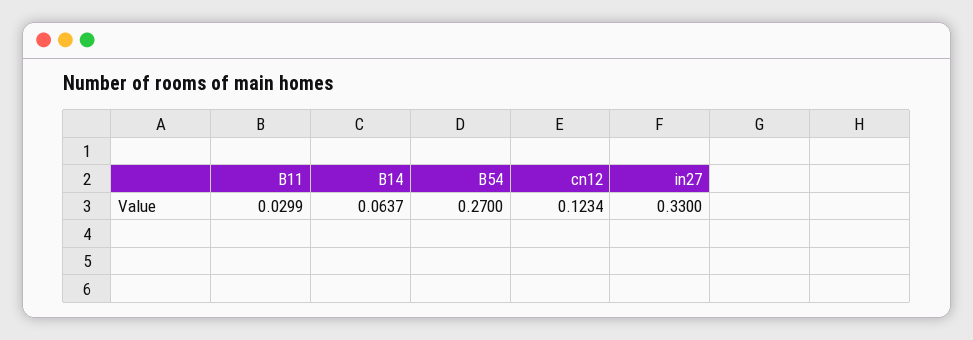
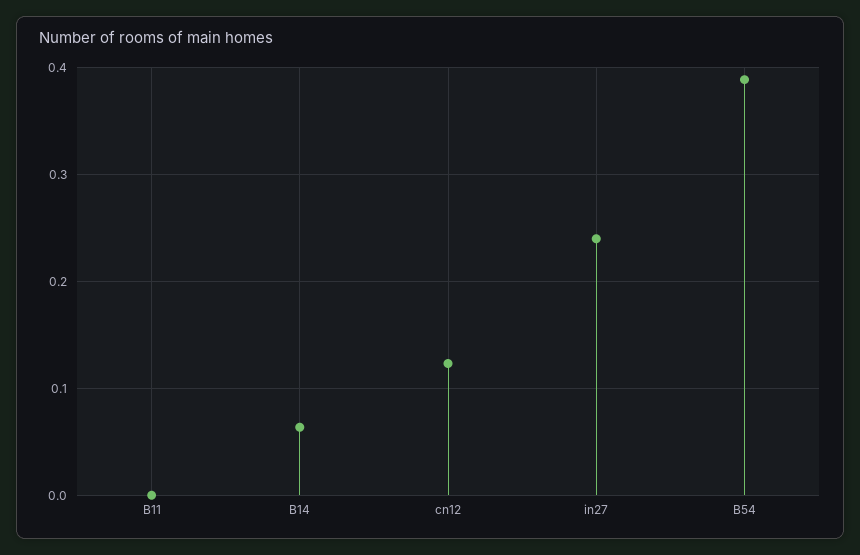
B11: 0.0299 -> 0
B54: 0.27 -> 0.39
in27: 0.33 -> 0.24

